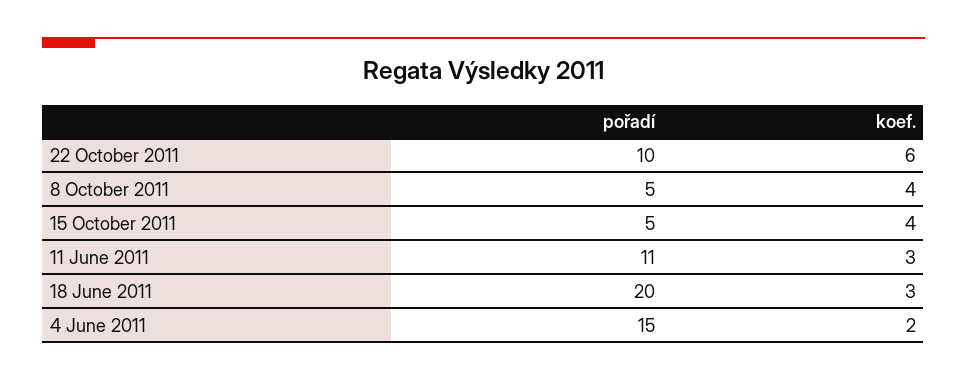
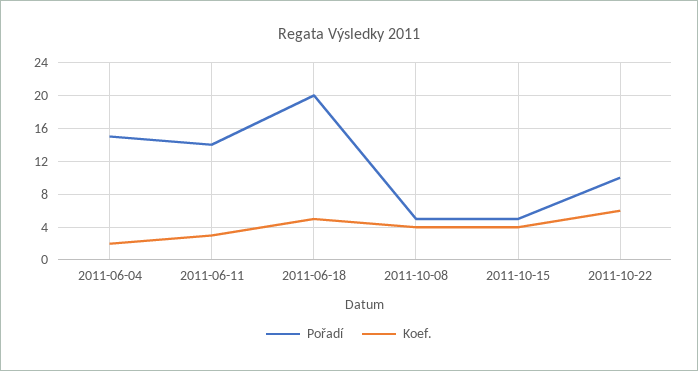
pořadí, 11 June 2011: 11 -> 14
koef., 18 June 2011: 3 -> 5

